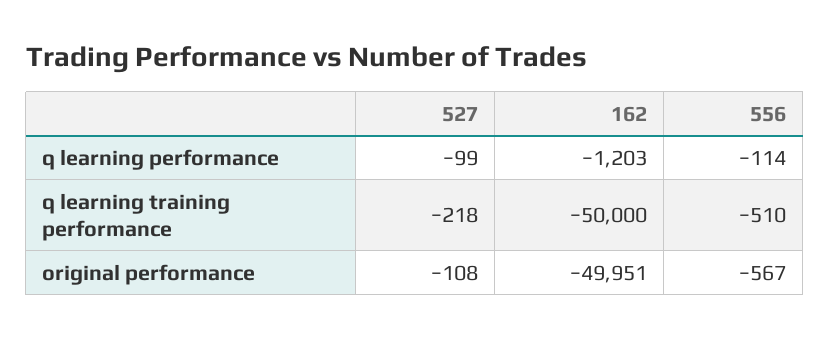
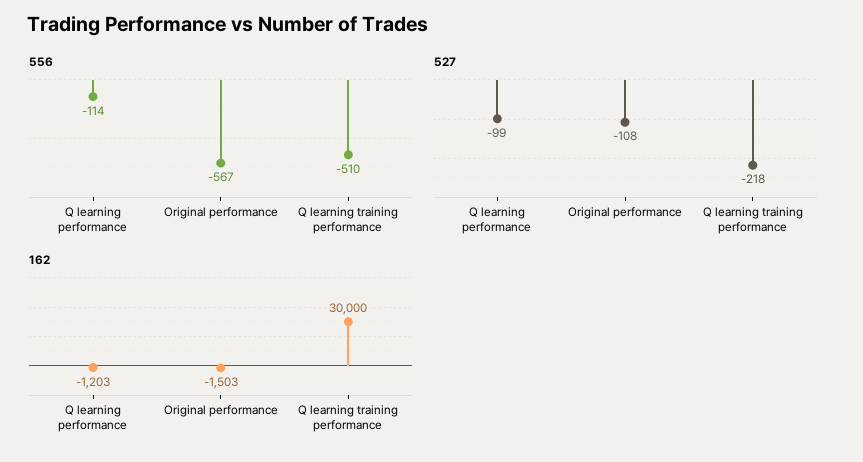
162, q learning training performance: -50000 -> 30000
162, original performance: -49951 -> -1503

